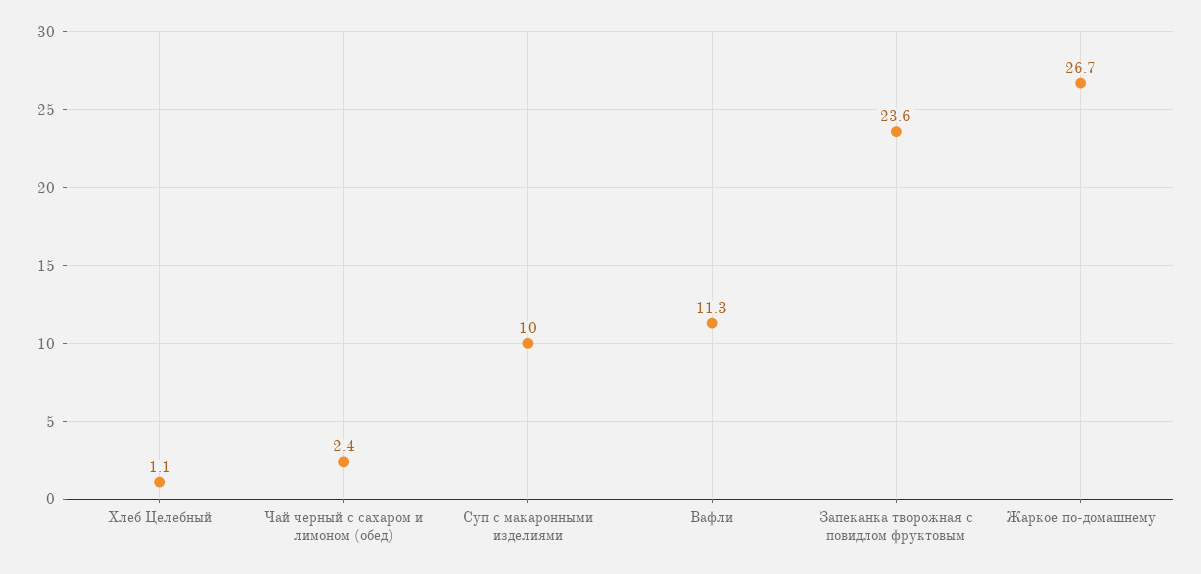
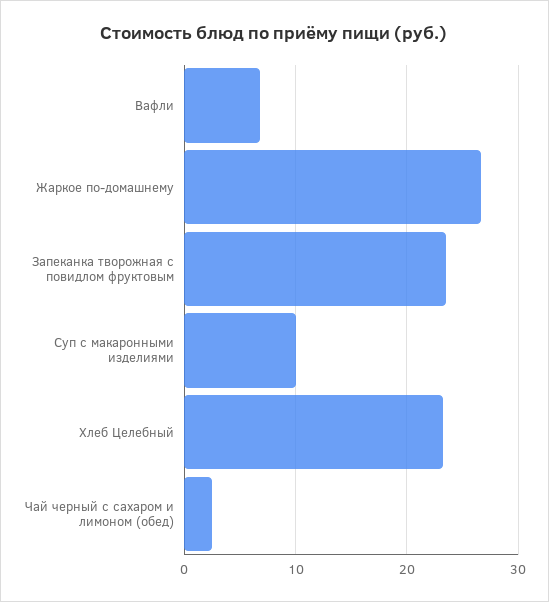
Хлеб Целебный: 1.1 -> 23
Вафли: 11.3 -> 7

